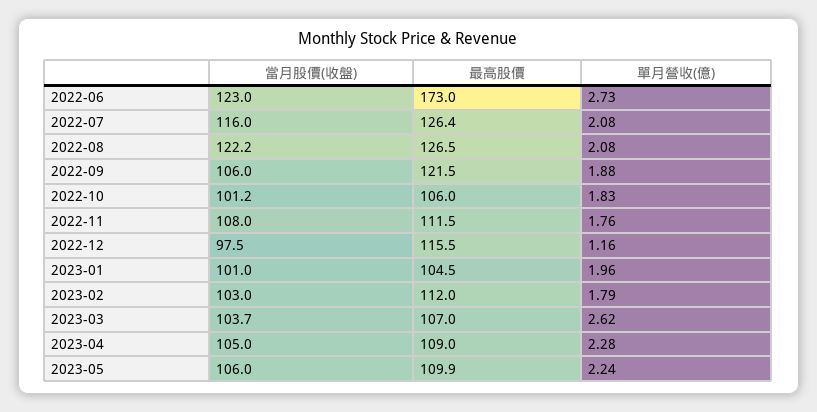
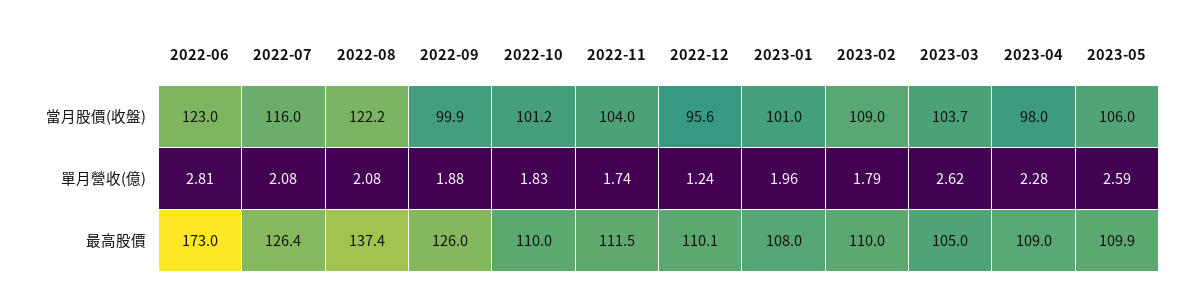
單月營收(億), 2022-06: 2.73 -> 2.81
最高股價, 2022-08: 126.5 -> 137.4
當月股價(收盤), 2022-09: 106 -> 99.9
最高股價, 2022-09: 121.5 -> 126
最高股價, 2022-10: 106 -> 110
當月股價(收盤), 2022-11: 108 -> 104
單月營收(億), 2022-11: 1.76 -> 1.74
當月股價(收盤), 2022-12: 97.5 -> 95.6
最高股價, 2022-12: 115.5 -> 110.1
單月營收(億), 2022-12: 1.16 -> 1.24
最高股價, 2023-01: 104.5 -> 108
當月股價(收盤), 2023-02: 103 -> 109
最高股價, 2023-02: 112 -> 110
最高股價, 2023-03: 107 -> 105
當月股價(收盤), 2023-04: 105 -> 98
單月營收(億), 2023-05: 2.24 -> 2.59

